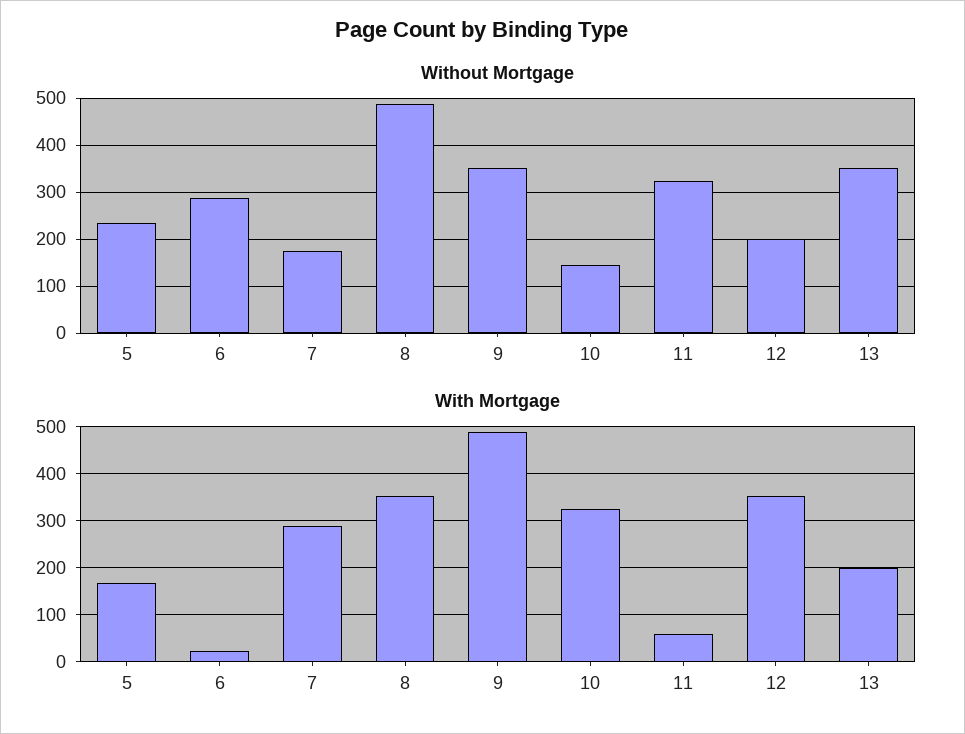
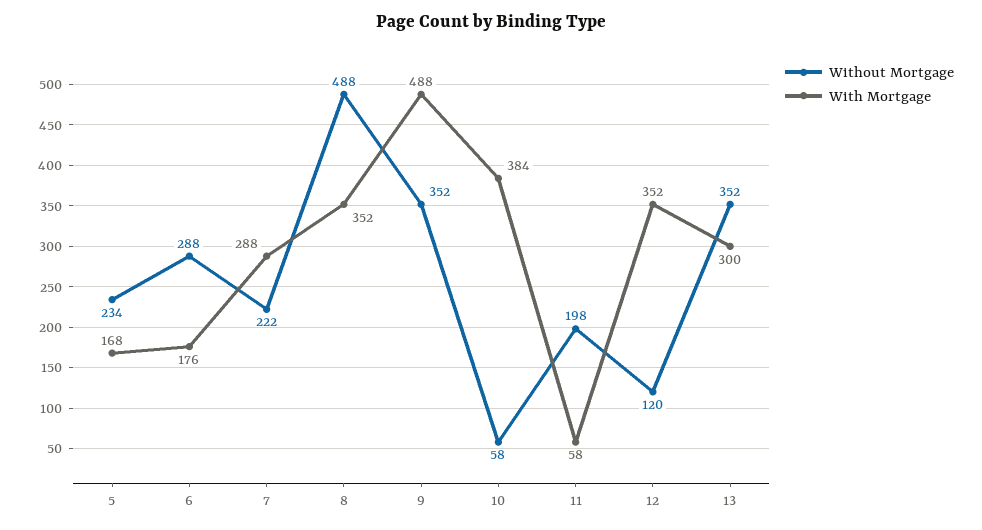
Without Mortgage, 7: 180 -> 222
Without Mortgage, 10: 140 -> 58
Without Mortgage, 11: 320 -> 198
Without Mortgage, 12: 200 -> 120
With Mortgage, 6: 20 -> 176
With Mortgage, 10: 320 -> 384
With Mortgage, 13: 200 -> 300

